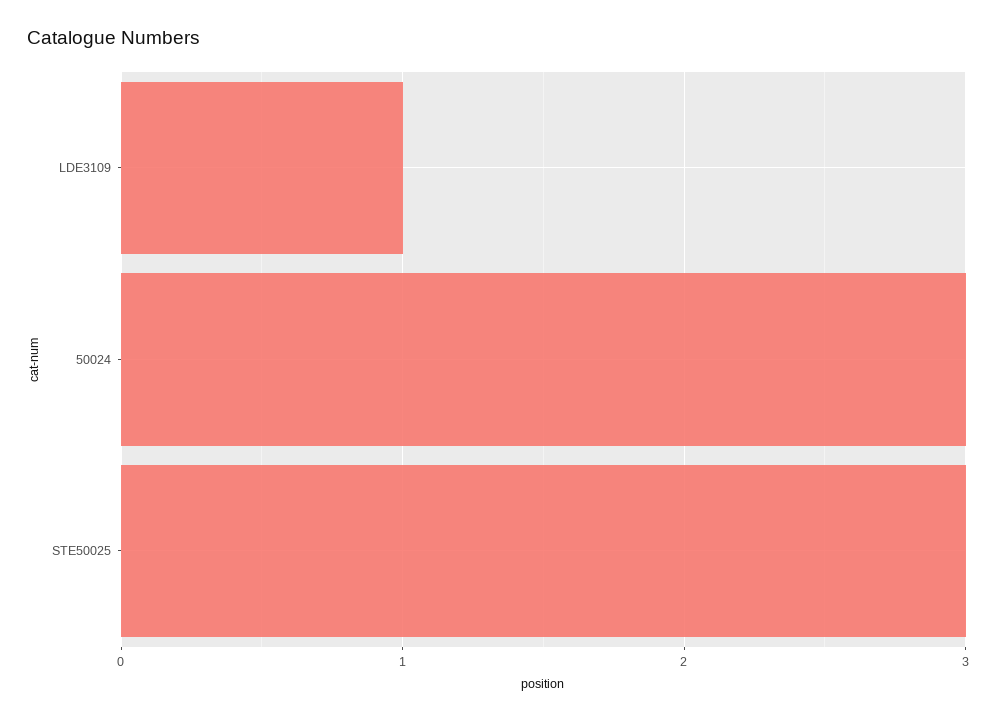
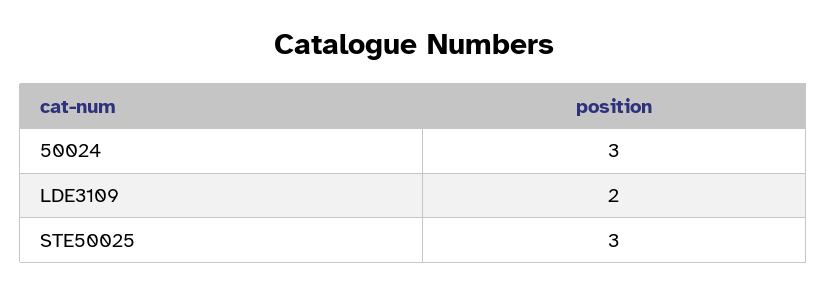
LDE3109: 1 -> 2

